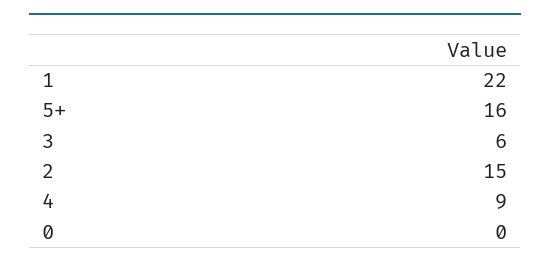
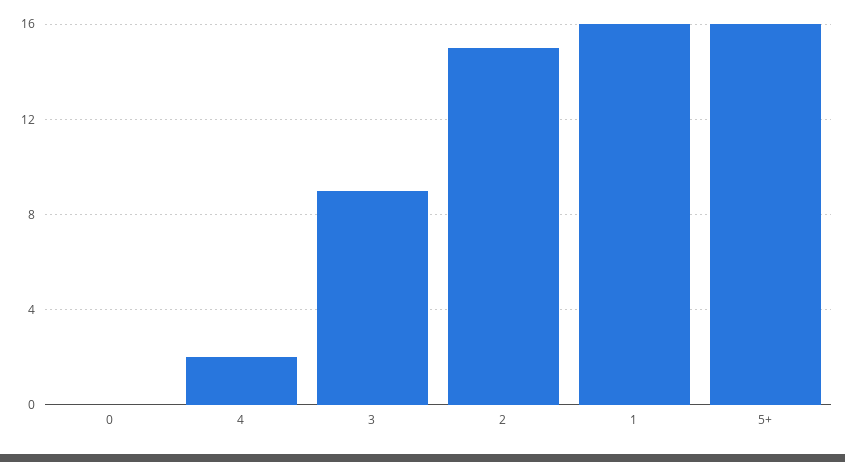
1: 22 -> 16
3: 6 -> 9
4: 9 -> 2

